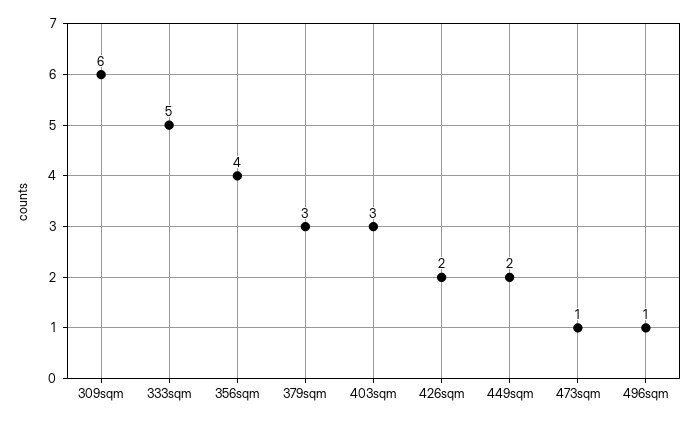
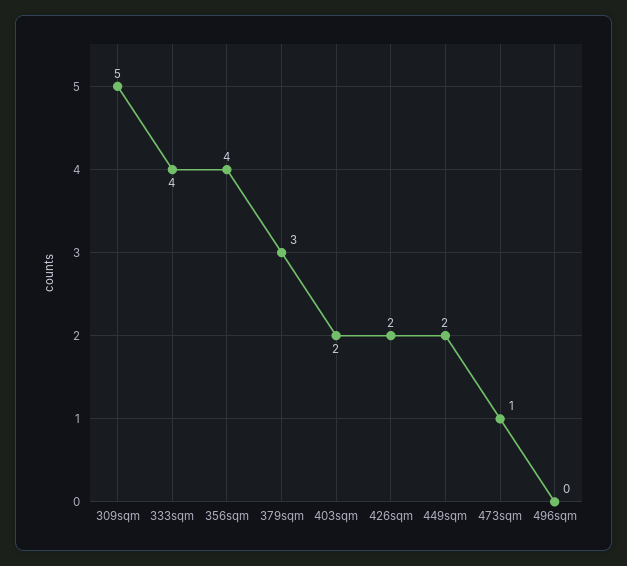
309sqm: 6 -> 5
333sqm: 5 -> 4
403sqm: 3 -> 2
496sqm: 1 -> 0

